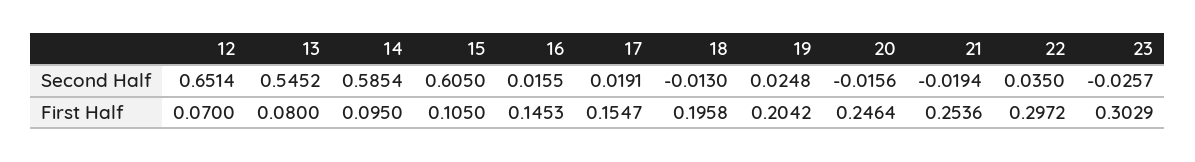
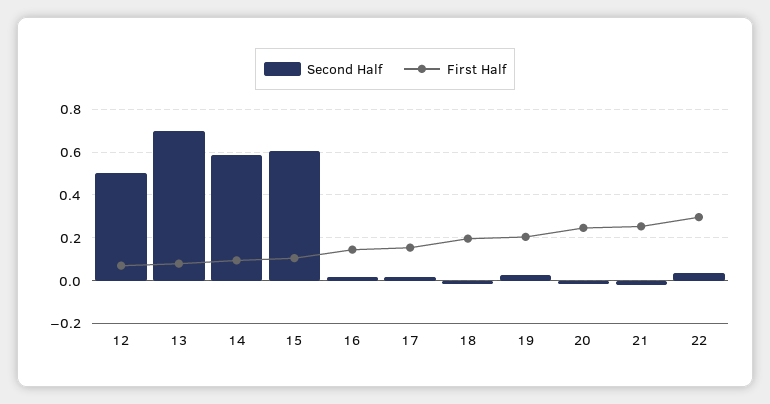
Second Half, 12: 0.6514 -> 0.5
Second Half, 13: 0.5452 -> 0.7
Second Half, 23: -0.0257 -> none
First Half, 23: 0.3029 -> none

